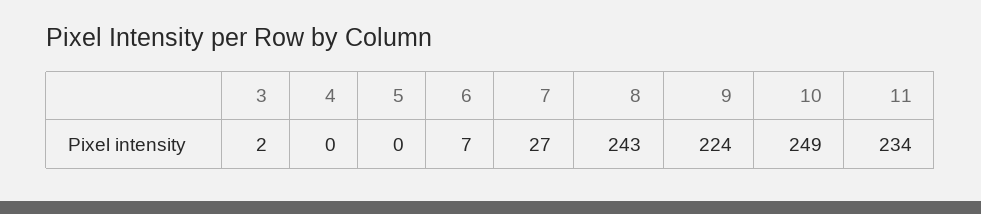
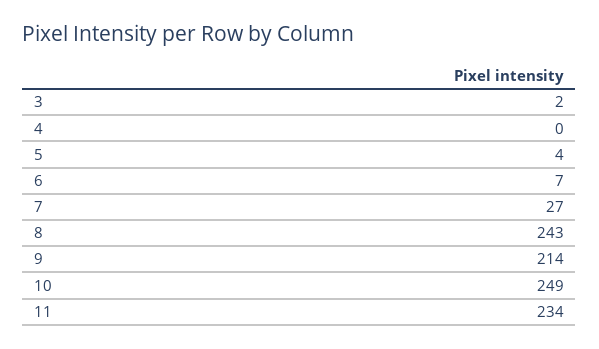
5: 0 -> 4
9: 224 -> 214

